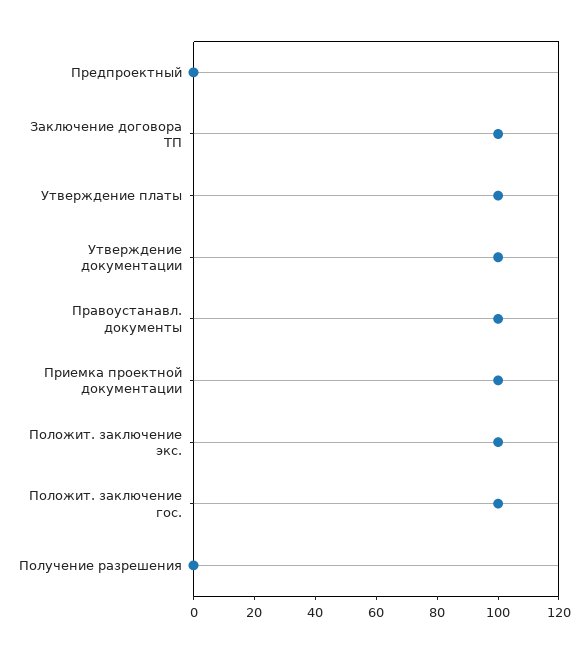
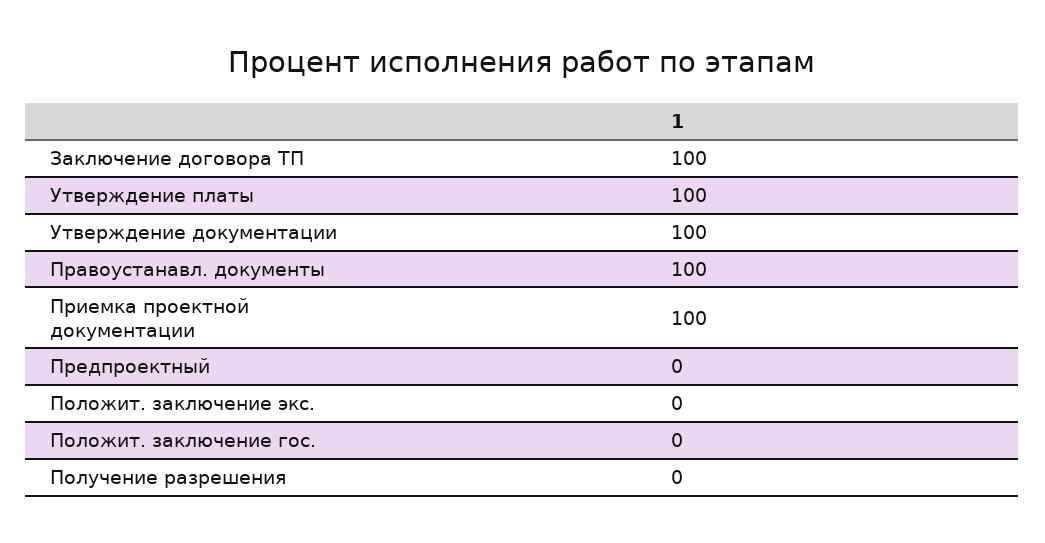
Положит. заключение экс.: 100 -> 0
Положит. заключение гос.: 100 -> 0

